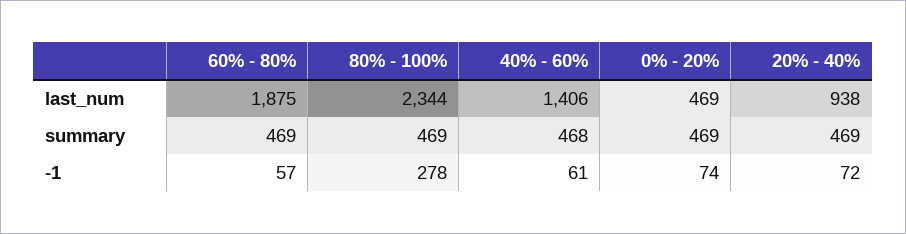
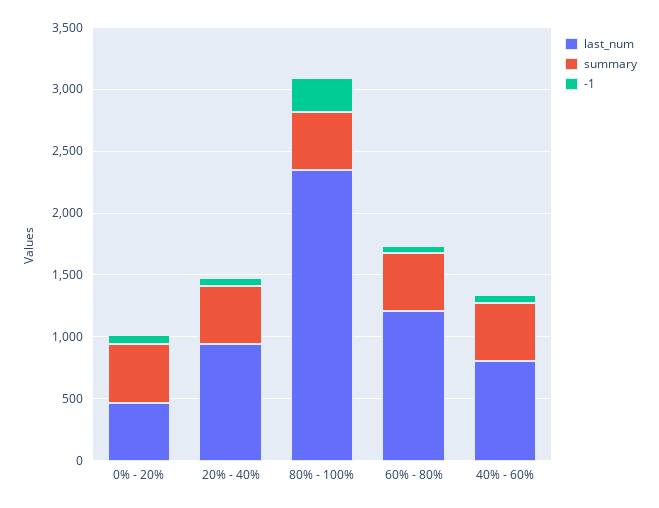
last_num, 60% - 80%: 1875 -> 1200
last_num, 40% - 60%: 1406 -> 800

